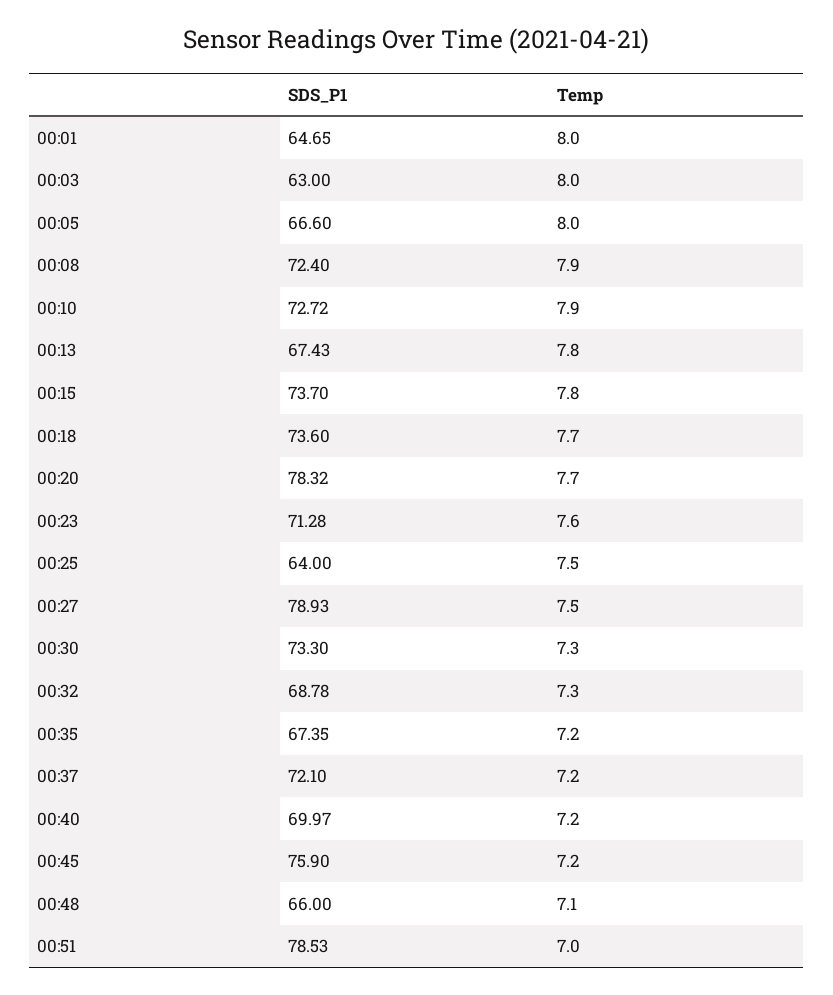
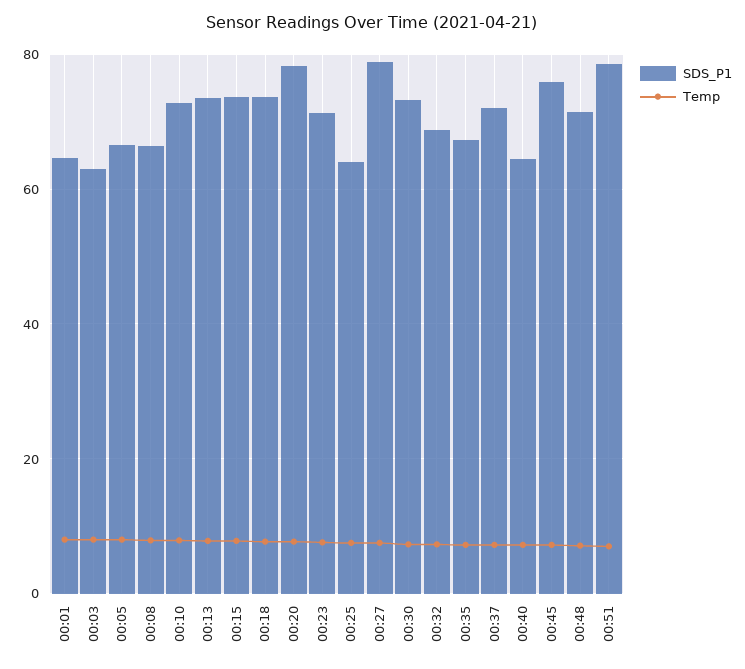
SDS_P1, 00:08: 72.4 -> 66
SDS_P1, 00:13: 67.43 -> 74
SDS_P1, 00:40: 69.97 -> 64
SDS_P1, 00:48: 66 -> 72

